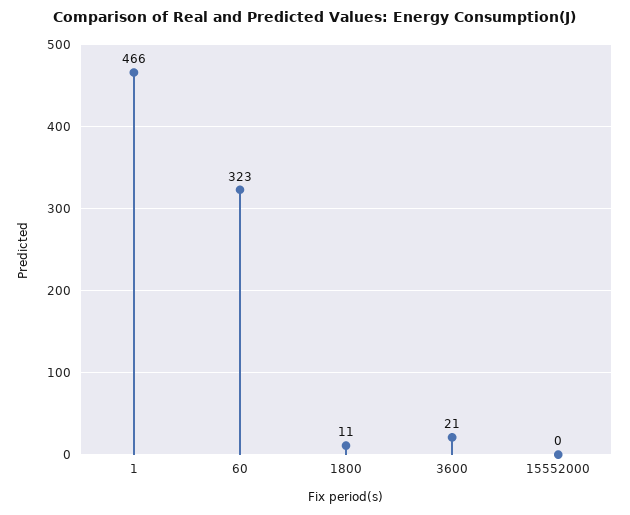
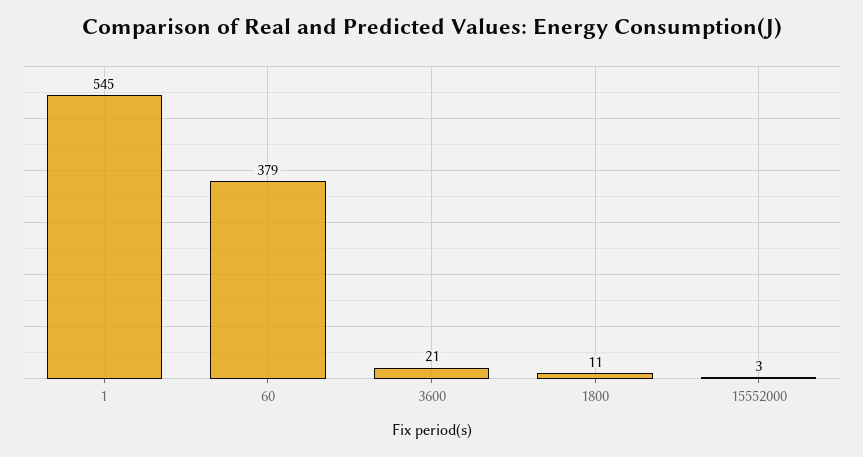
1: 466 -> 545
60: 323 -> 379
15552000: 0 -> 3

